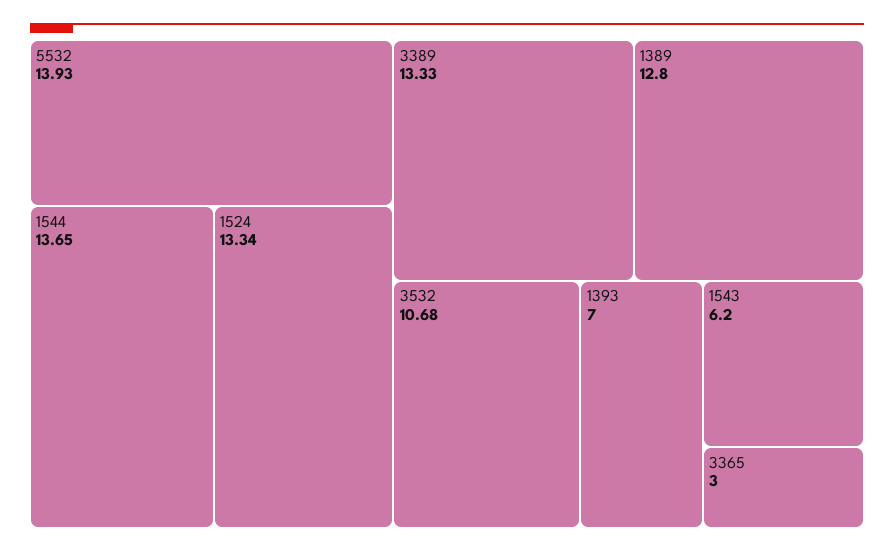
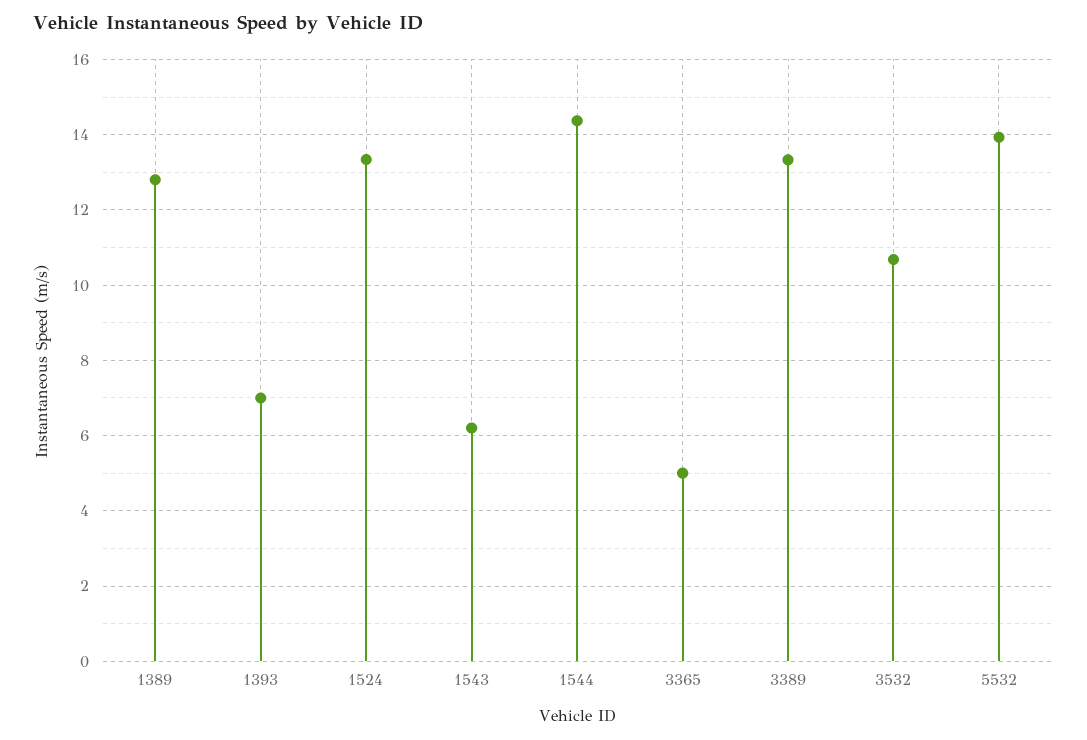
1544: 13.65 -> 14.4
3365: 3 -> 5

